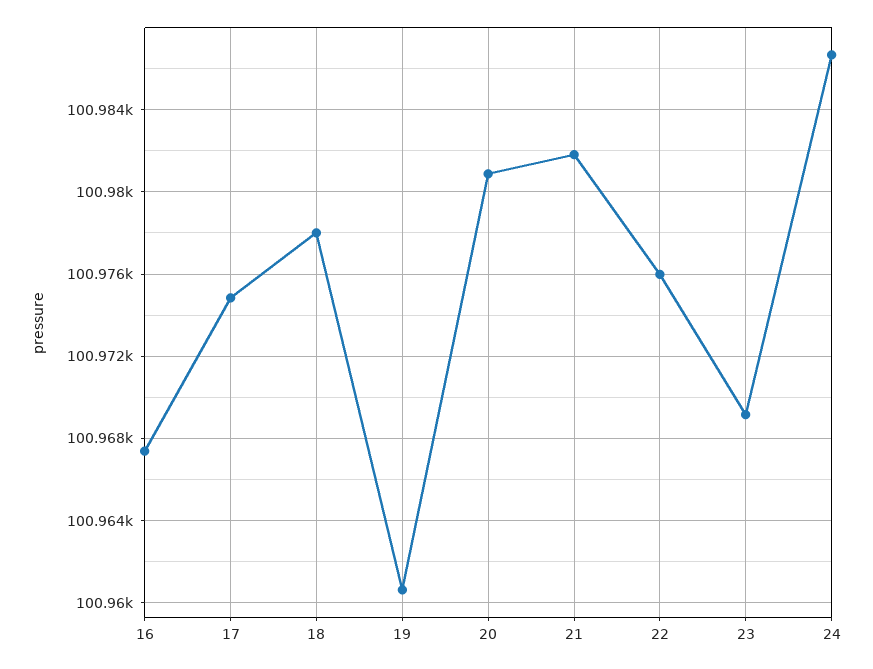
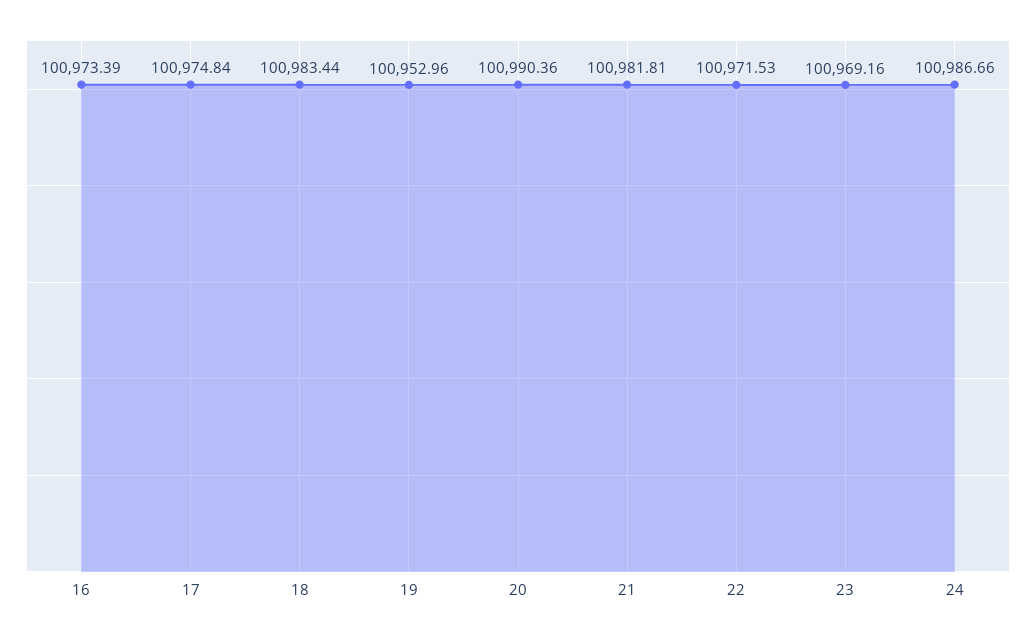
16: 100967.5 -> 100973.39
18: 100978 -> 100983.44
19: 100960.5 -> 100952.96
20: 100981 -> 100990.36
22: 100976 -> 100971.53

